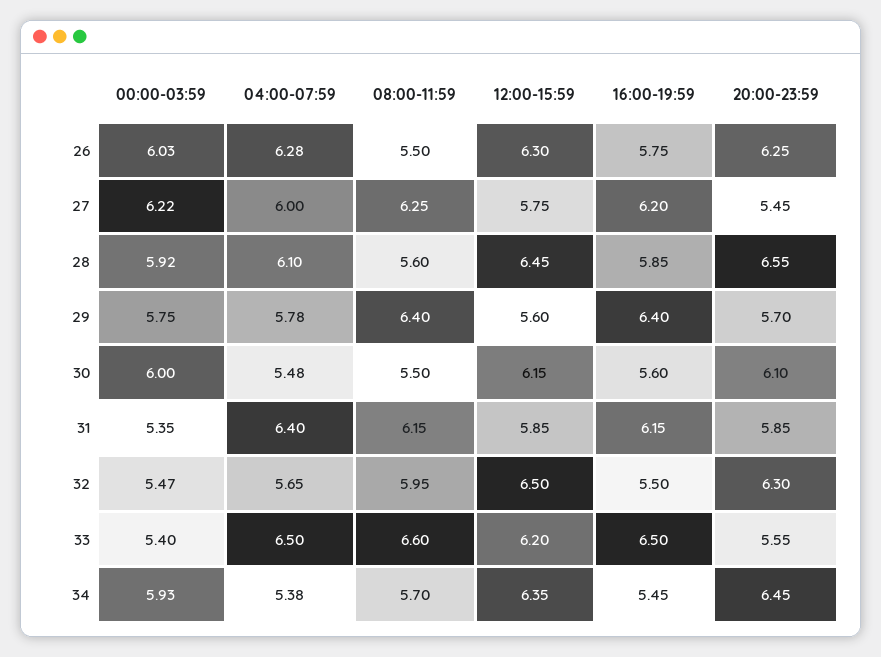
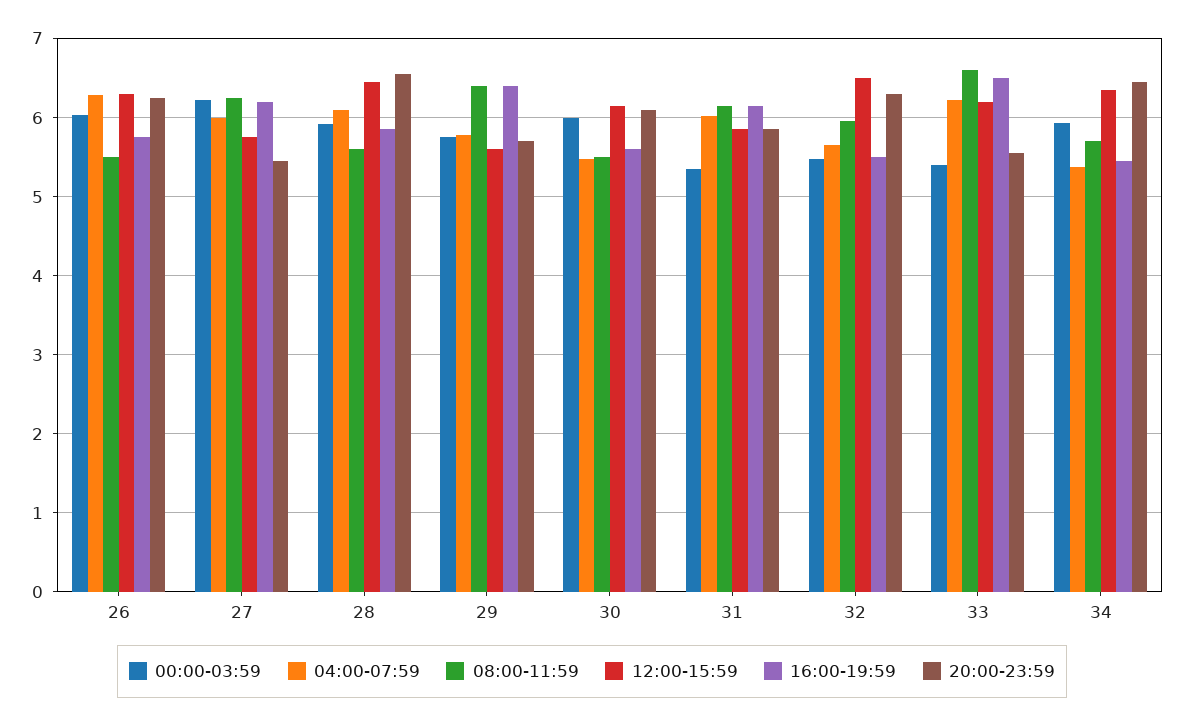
04:00-07:59, 31: 6.4 -> 6
04:00-07:59, 33: 6.5 -> 6.2

